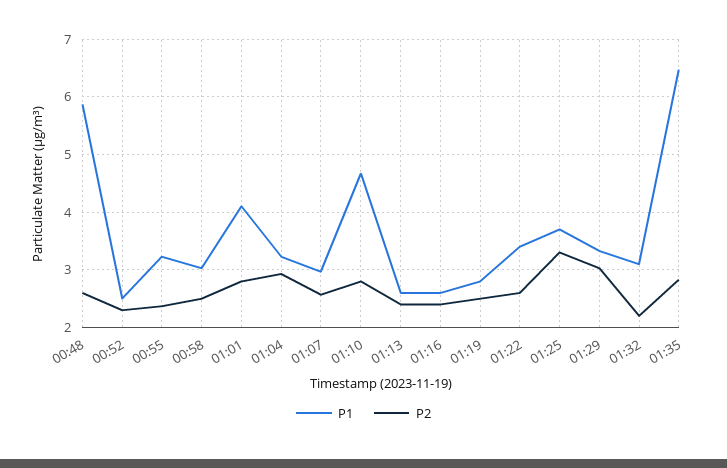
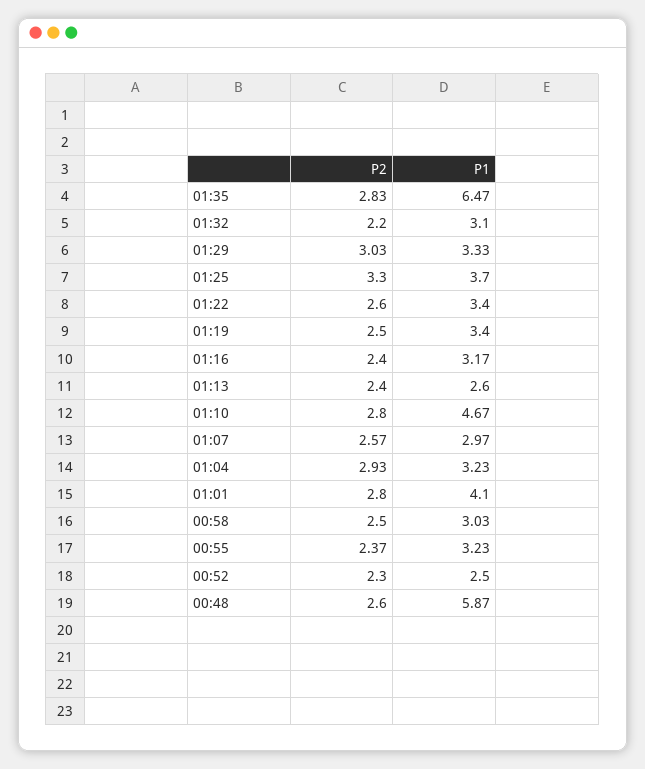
P1, 01:16: 2.6 -> 3.17
P1, 01:19: 2.8 -> 3.4

